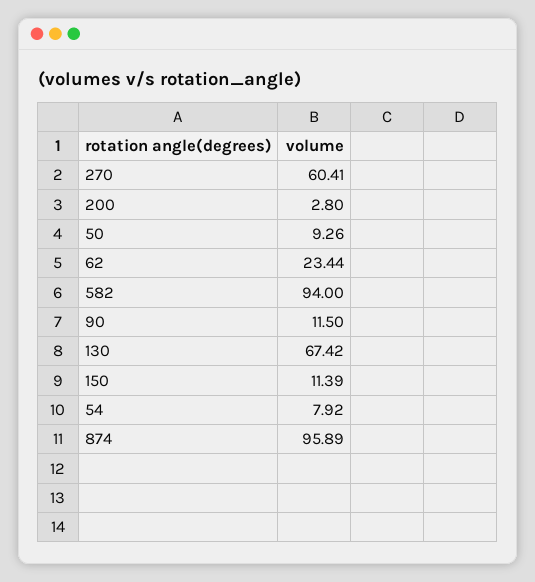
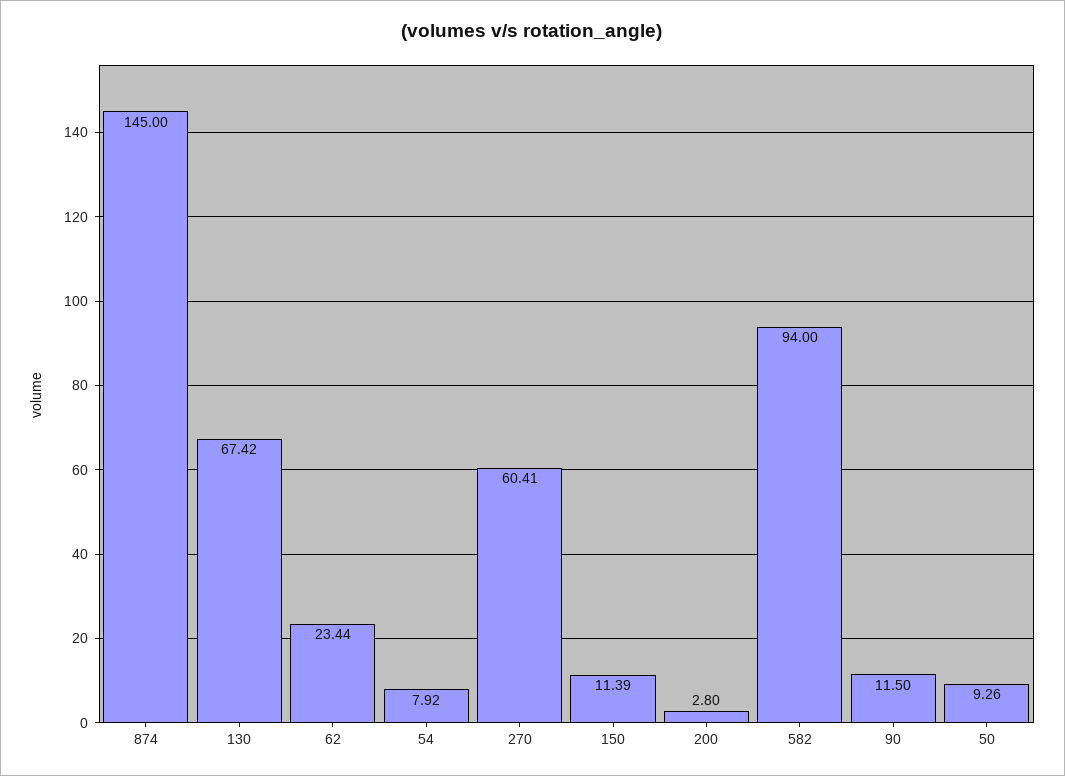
874: 95.89 -> 145

